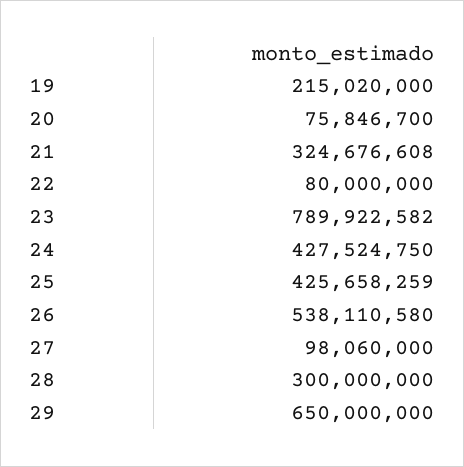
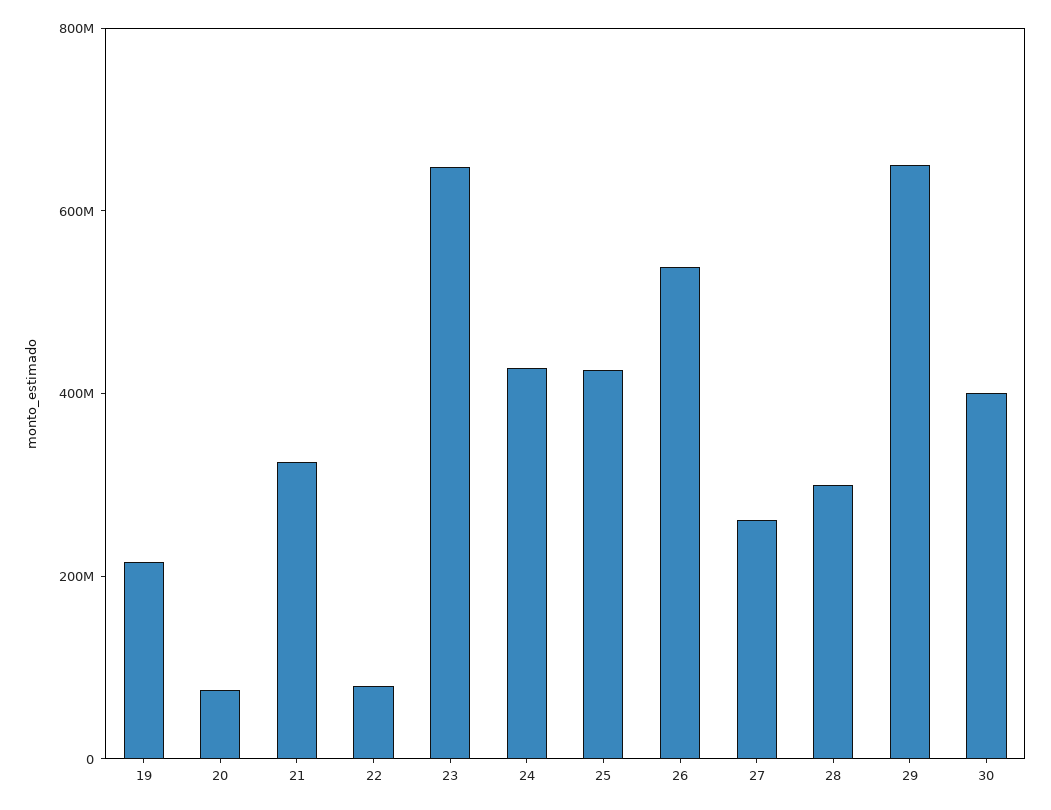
23: 789922582 -> 650000000
27: 98060000 -> 250000000
30: none -> 400000000

